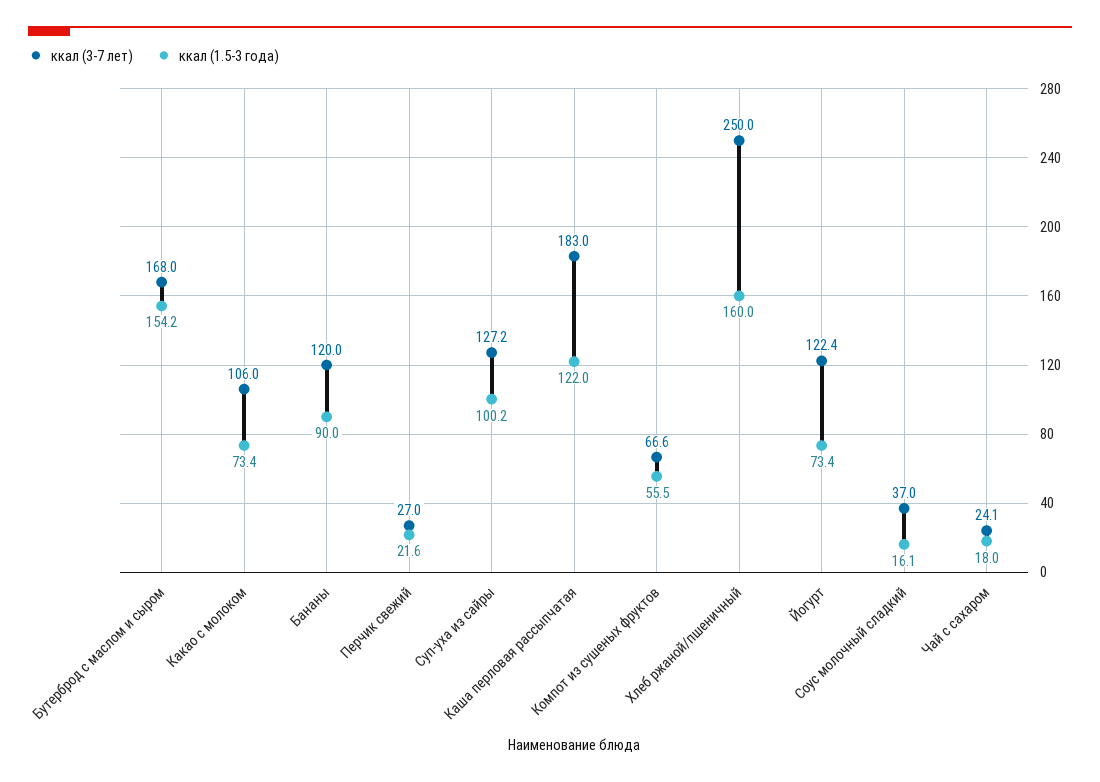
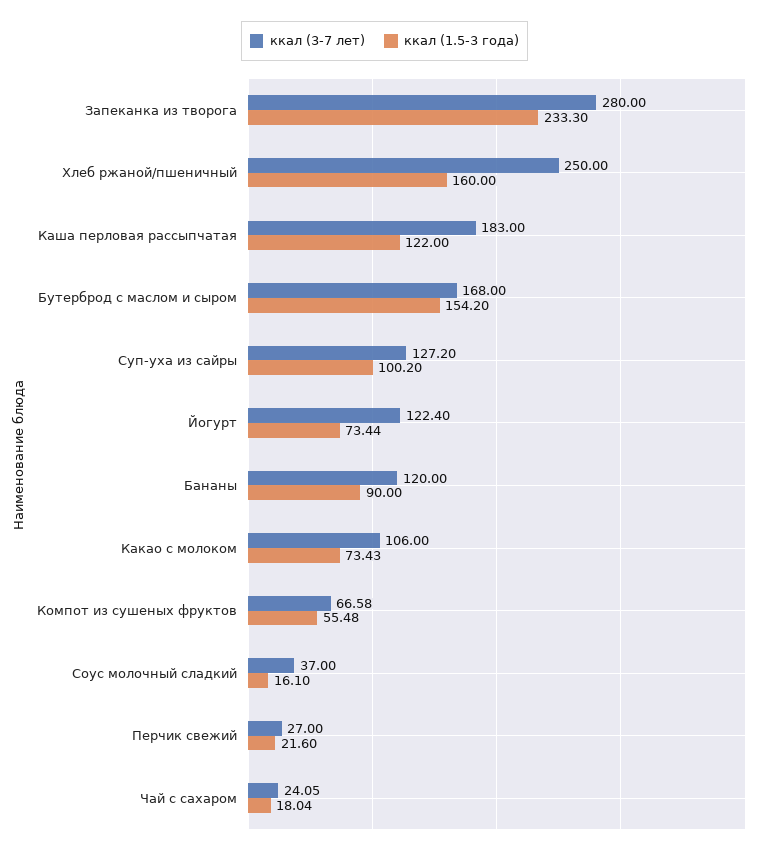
ккал (3-7 лет), Запеканка из творога: none -> 280
ккал (1.5-3 года), Запеканка из творога: none -> 233.3

